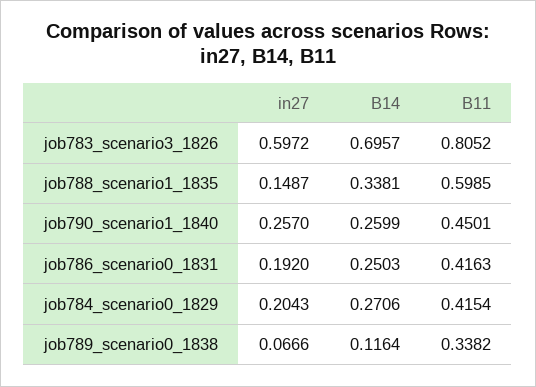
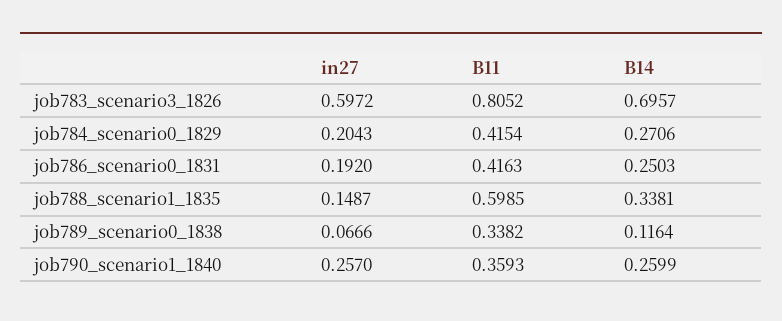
B11, job790_scenario1_1840: 0.4501 -> 0.3593

